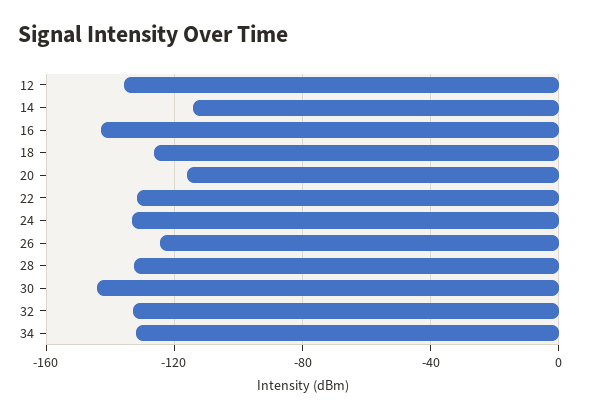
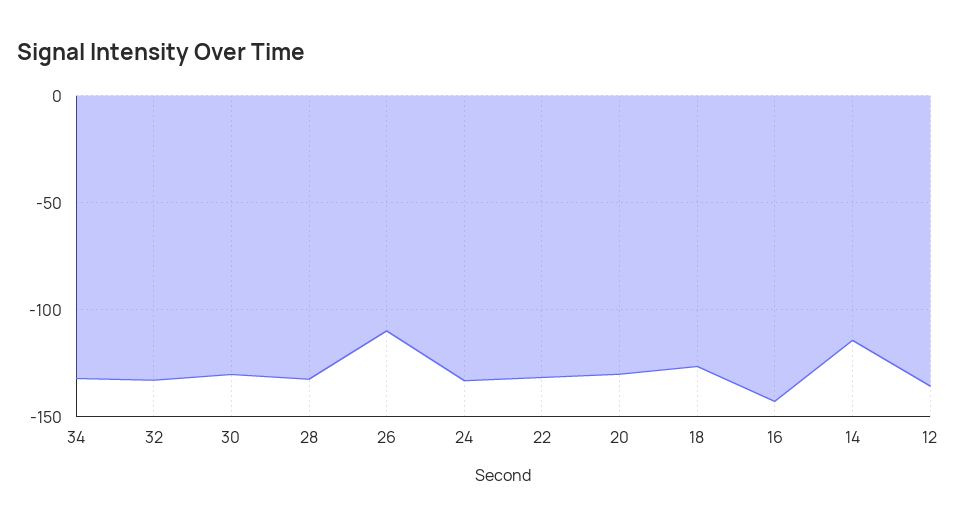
20: -115 -> -130
26: -125 -> -110
30: -145 -> -130

